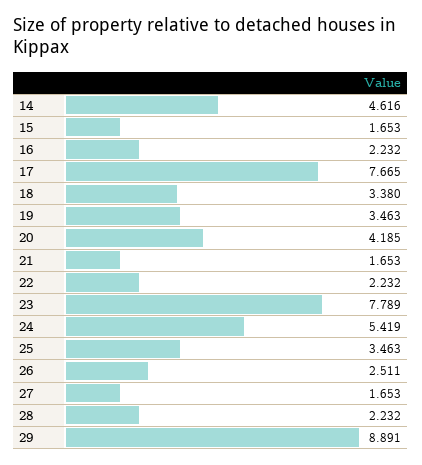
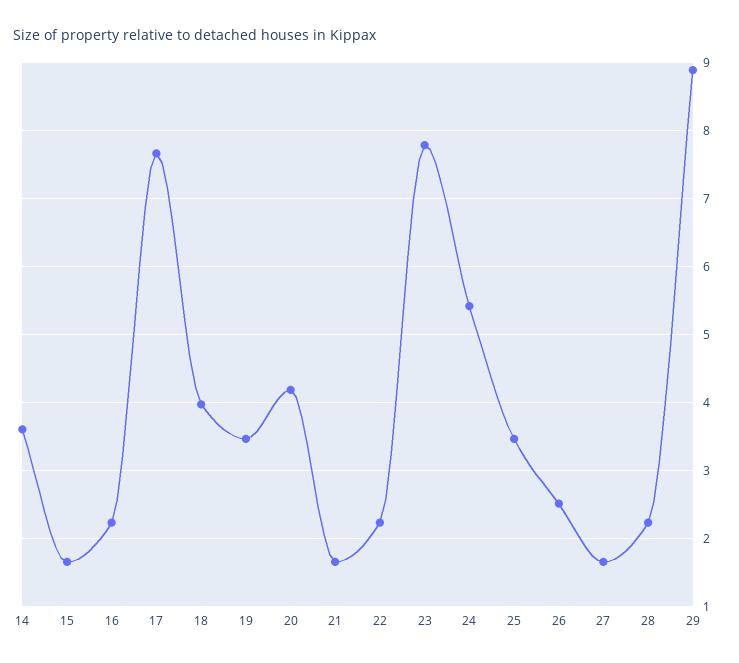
14: 4.616 -> 3.6
18: 3.38 -> 4

